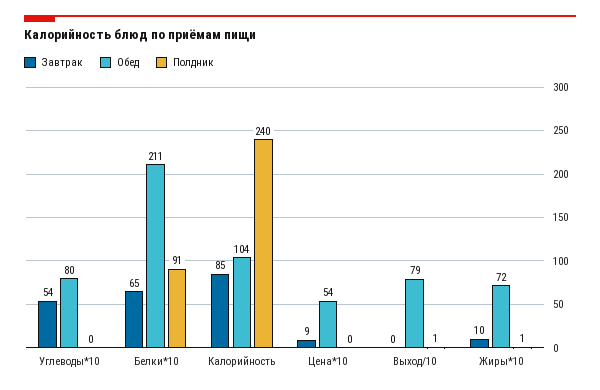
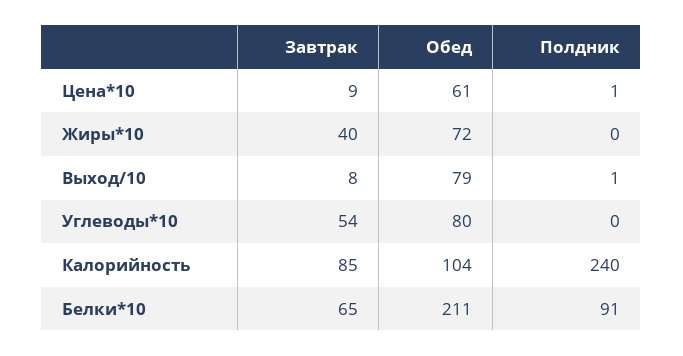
Обед, Цена*10: 54 -> 61
Полдник, Цена*10: 0 -> 1
Завтрак, Выход/10: 0 -> 8
Завтрак, Жиры*10: 10 -> 40
Полдник, Жиры*10: 1 -> 0

